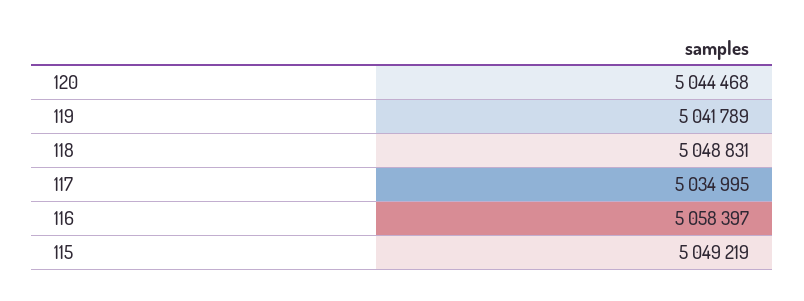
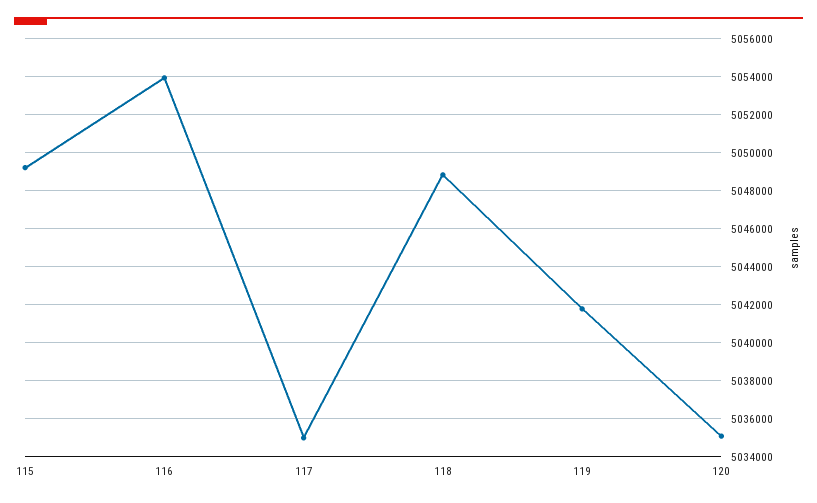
120: 5044468 -> 5035000
116: 5058397 -> 5054000

